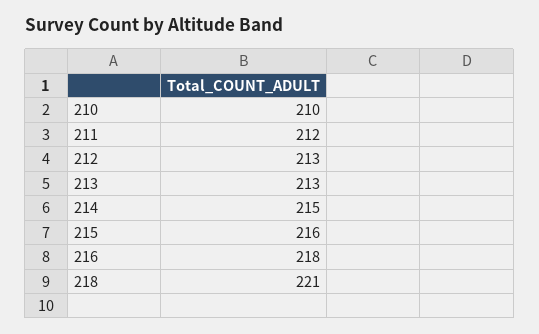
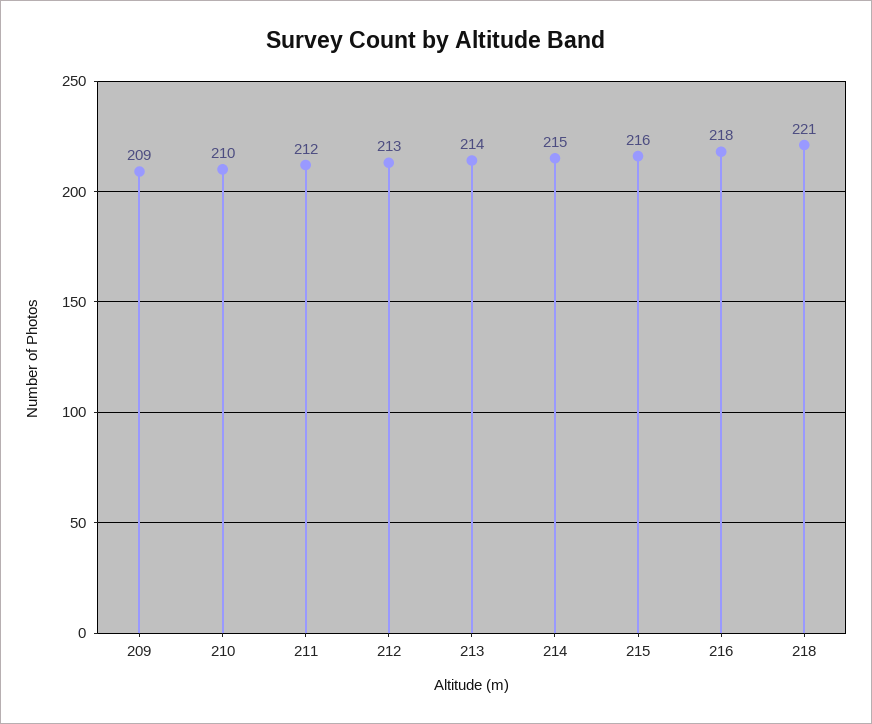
213: 213 -> 214
209: none -> 209

